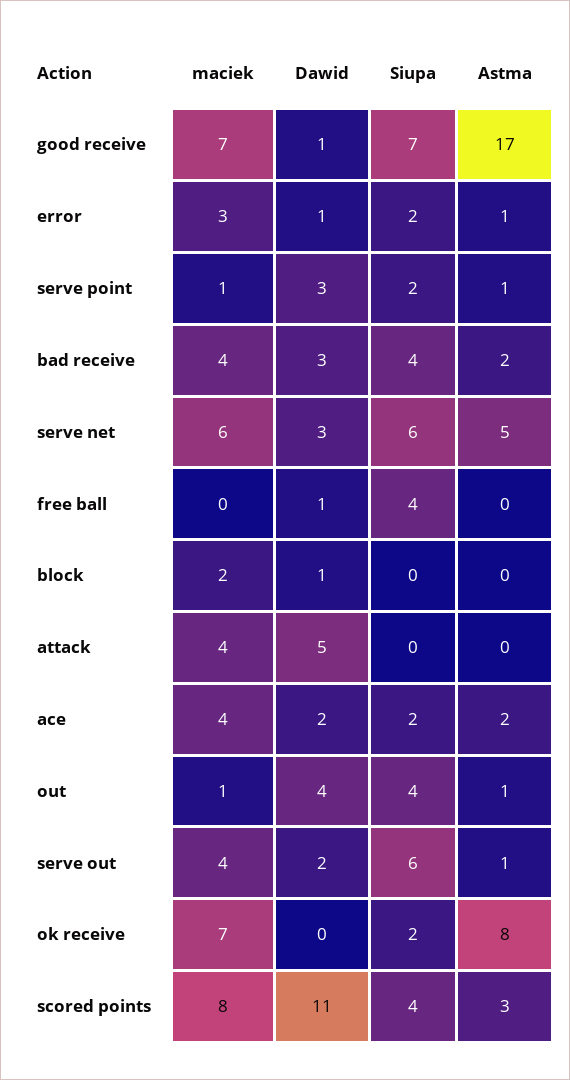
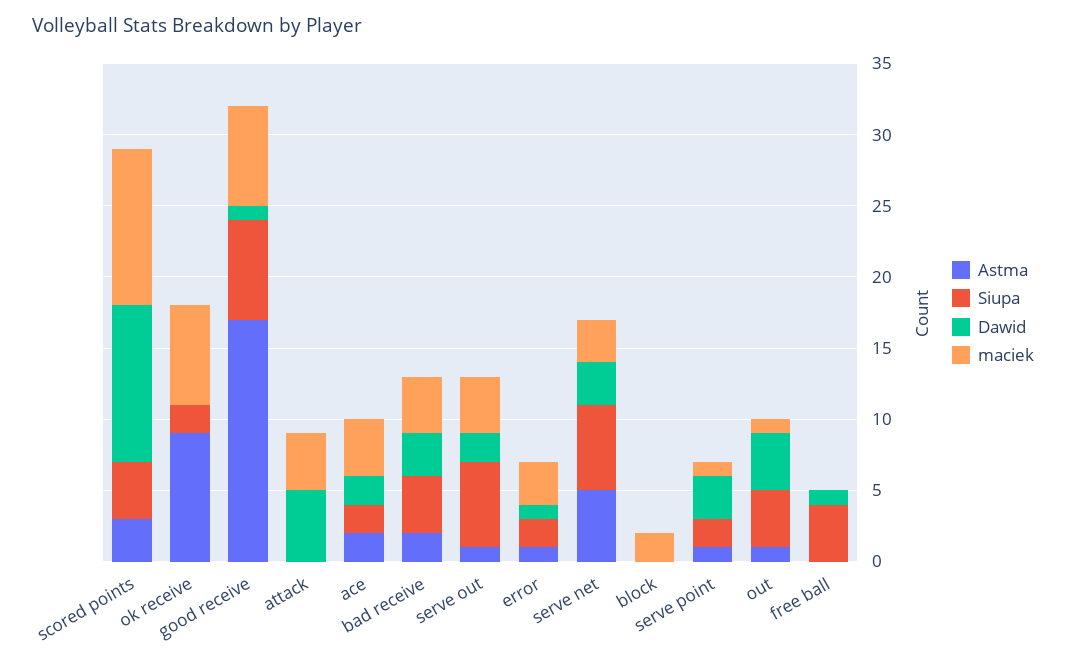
maciek, serve net: 6 -> 3
Dawid, block: 1 -> 0
Astma, ok receive: 8 -> 9
maciek, scored points: 8 -> 11

